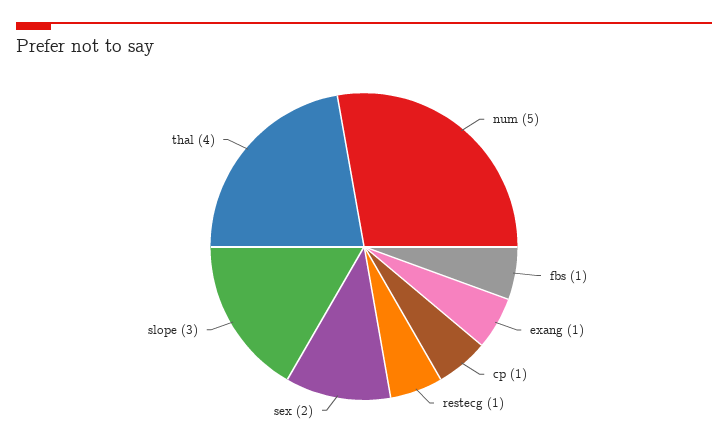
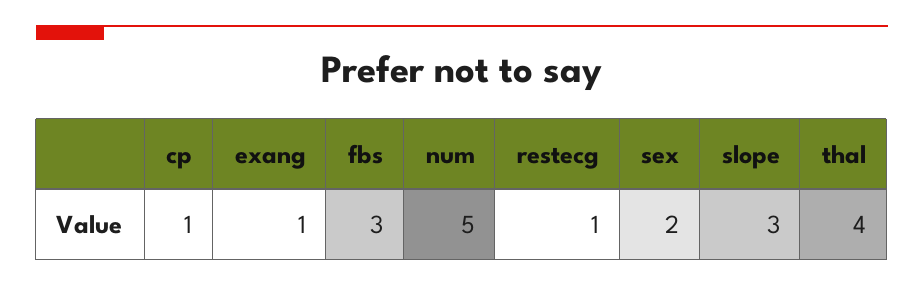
fbs: 1 -> 3

